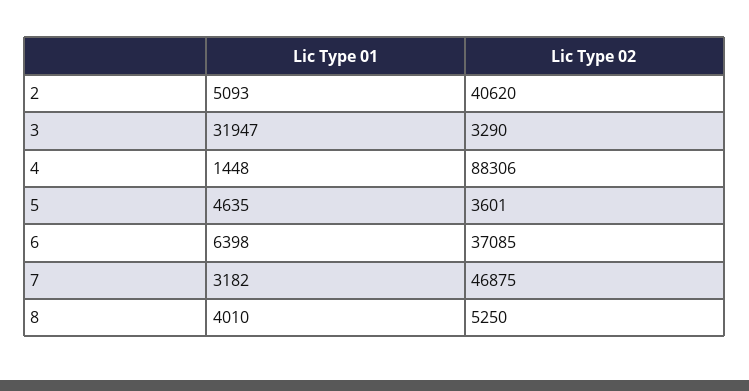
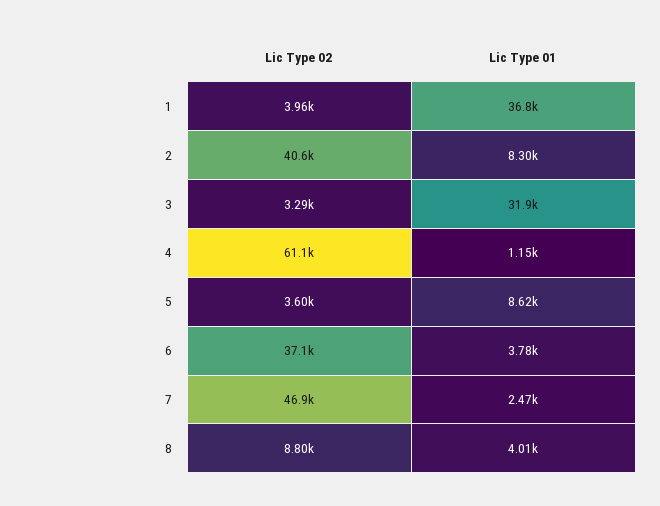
Lic Type 01, 2: 5093 -> 8300
Lic Type 01, 4: 1448 -> 1150
Lic Type 02, 4: 88306 -> 61100
Lic Type 01, 5: 4635 -> 8620
Lic Type 01, 6: 6398 -> 3780
Lic Type 01, 7: 3182 -> 2470
Lic Type 02, 8: 5250 -> 8800
Lic Type 02, 1: none -> 3960
Lic Type 01, 1: none -> 36800

